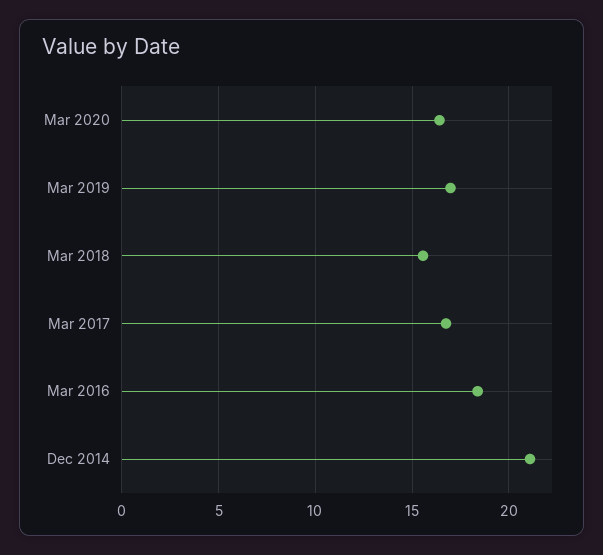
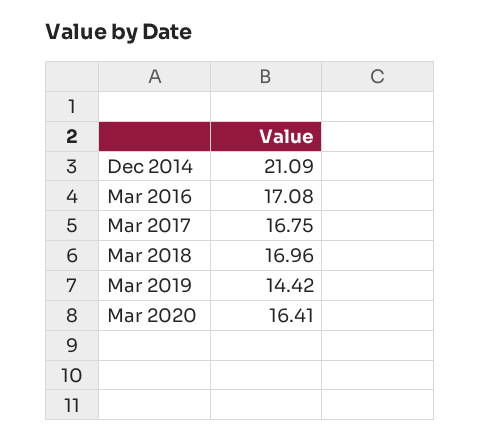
Mar 2019: 17 -> 14.42
Mar 2018: 15.5 -> 16.96
Mar 2016: 18.5 -> 17.08

